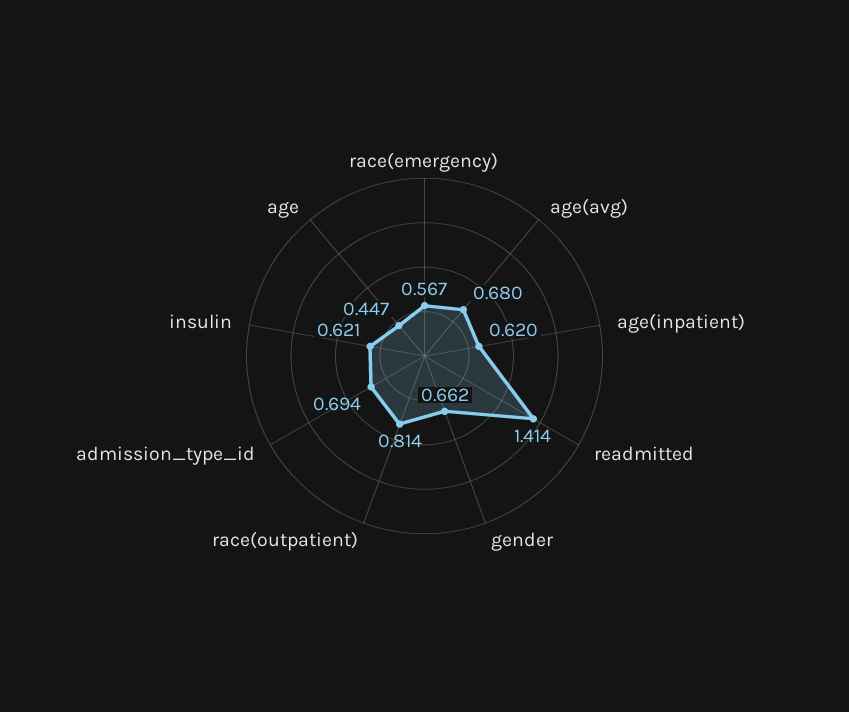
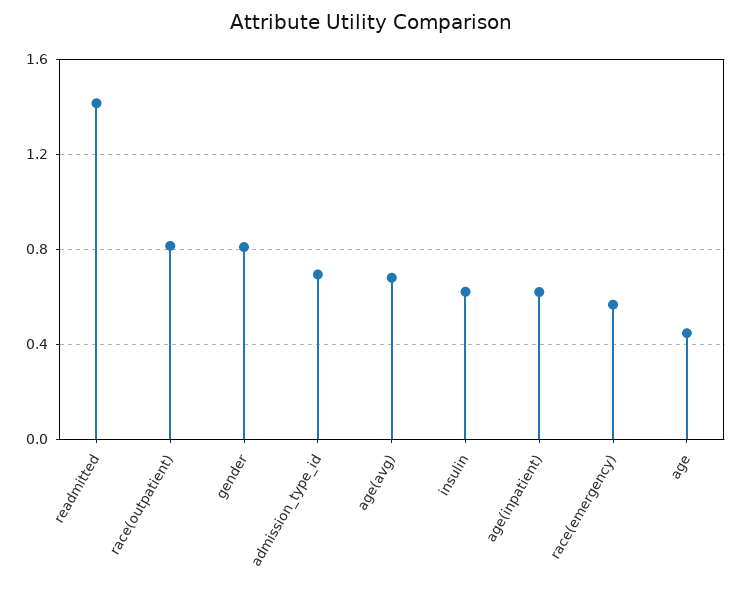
gender: 0.662 -> 0.8

